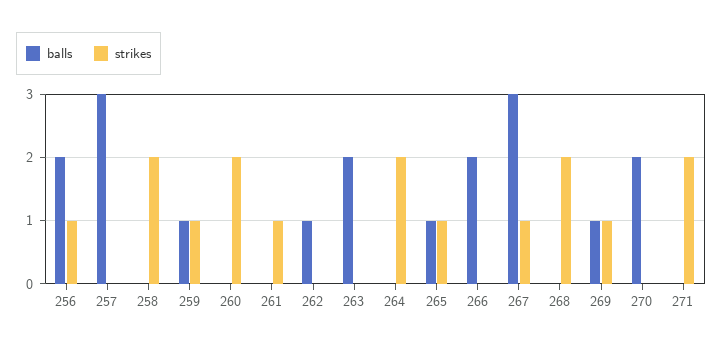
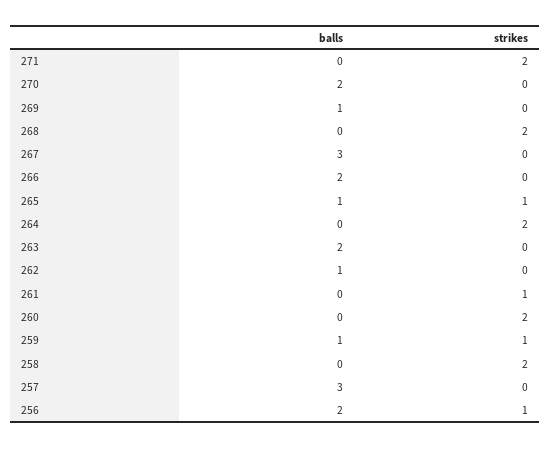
strikes, 267: 1 -> 0
strikes, 269: 1 -> 0

